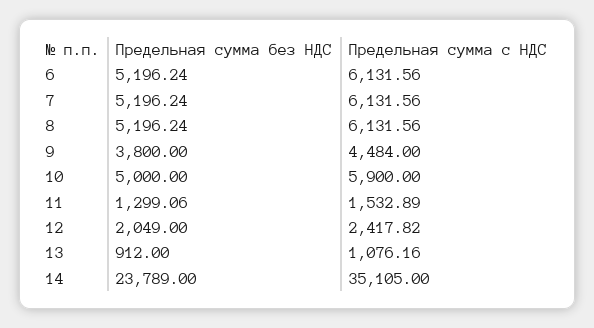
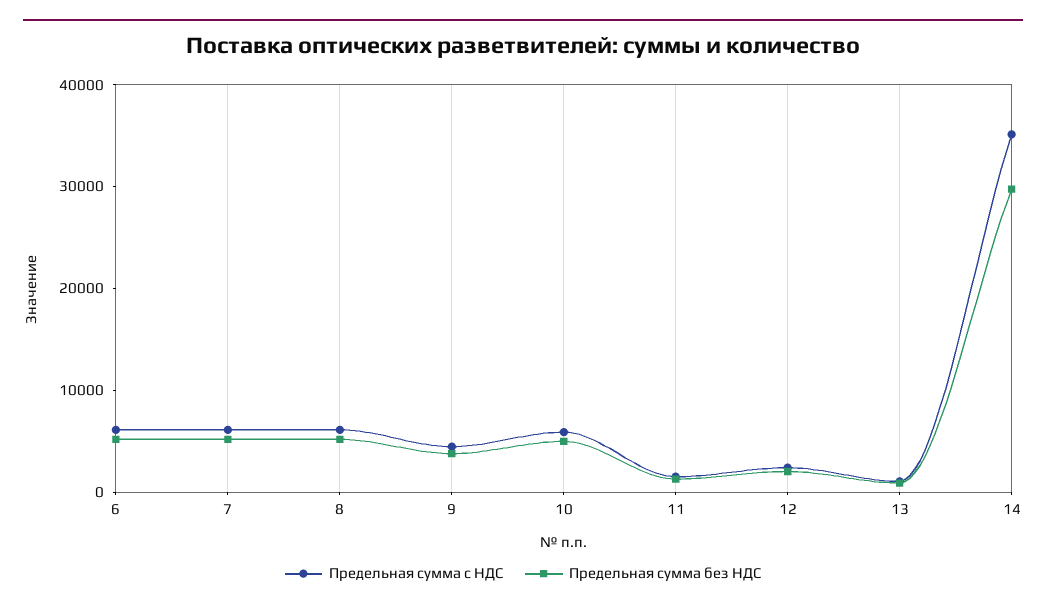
Предельная сумма без НДС, 14: 23789 -> 30000

